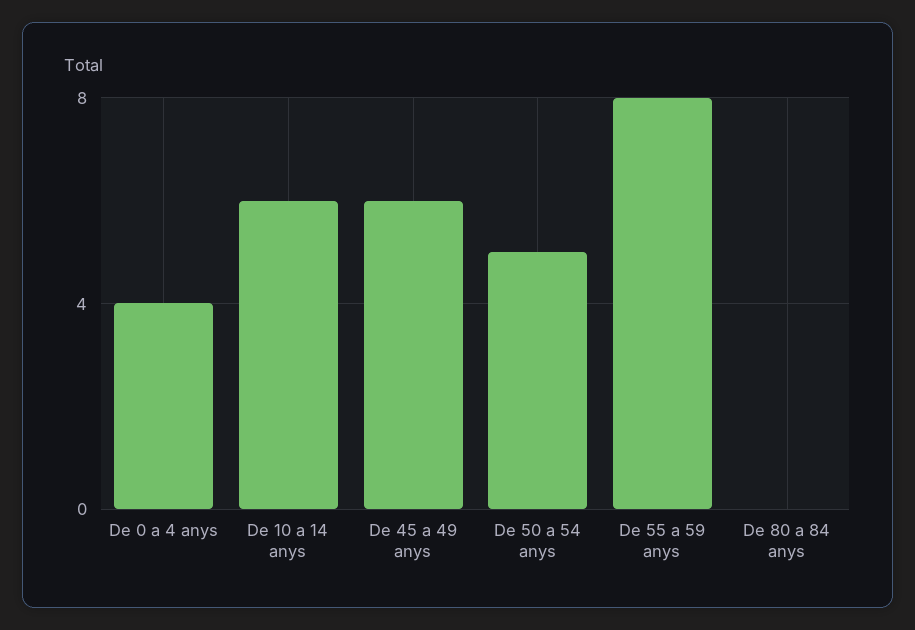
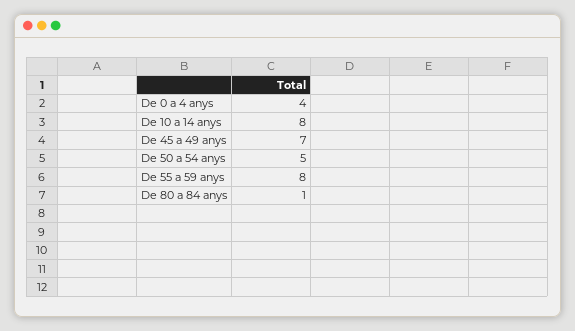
De 10 a 14 anys: 6 -> 8
De 45 a 49 anys: 6 -> 7
De 80 a 84 anys: 0 -> 1

